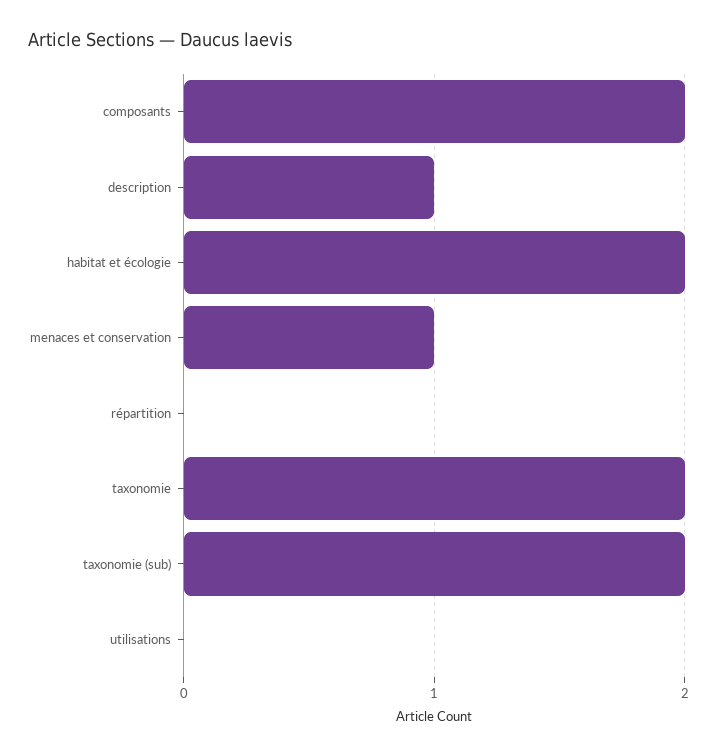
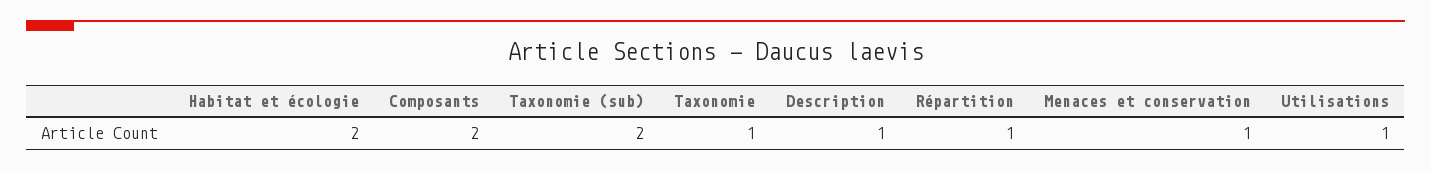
répartition: 0 -> 1
taxonomie: 2 -> 1
utilisations: 0 -> 1

